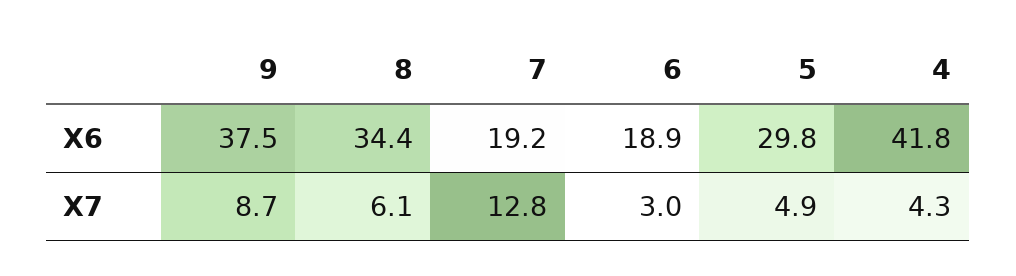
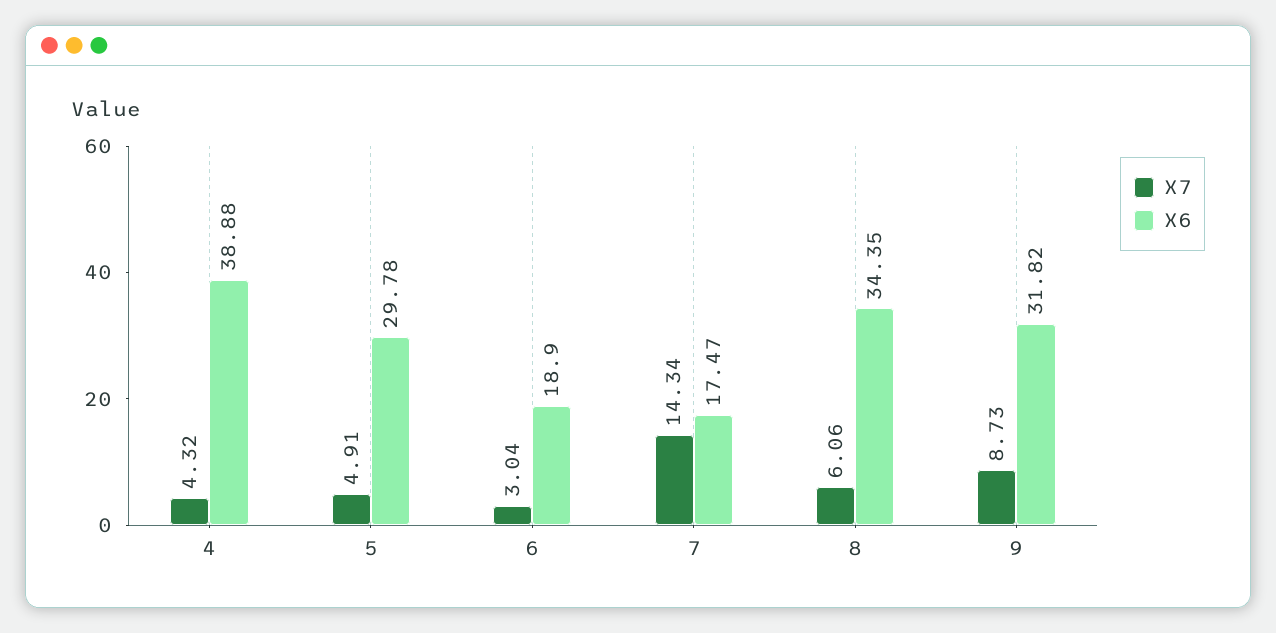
X6, 9: 37.5 -> 31.82
X6, 7: 19.2 -> 17.47
X6, 4: 41.8 -> 38.88
X7, 7: 12.8 -> 14.34

